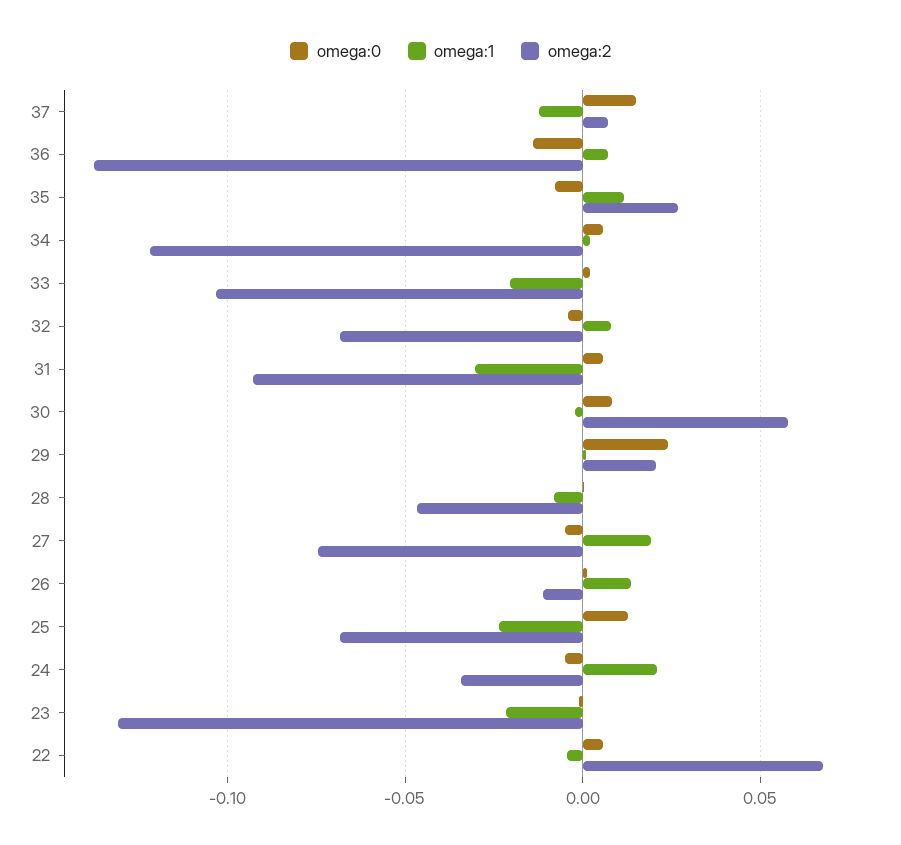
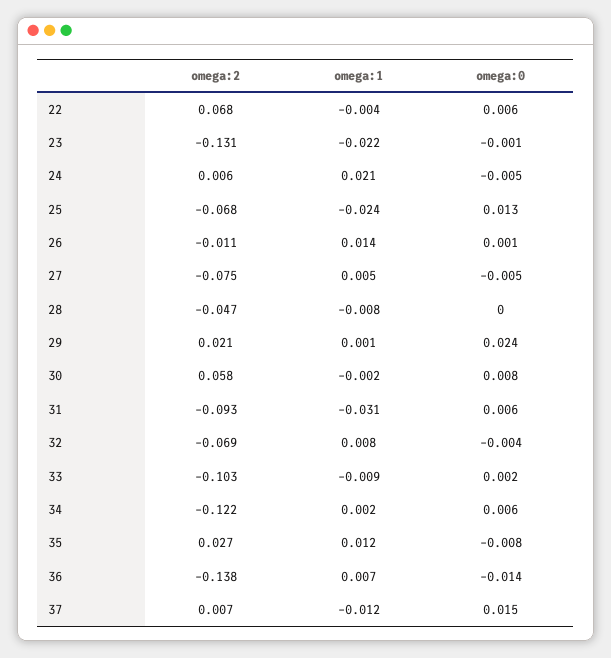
omega:1, 33: -0.02 -> -0.009
omega:1, 27: 0.02 -> 0.005
omega:2, 24: -0.035 -> 0.006

